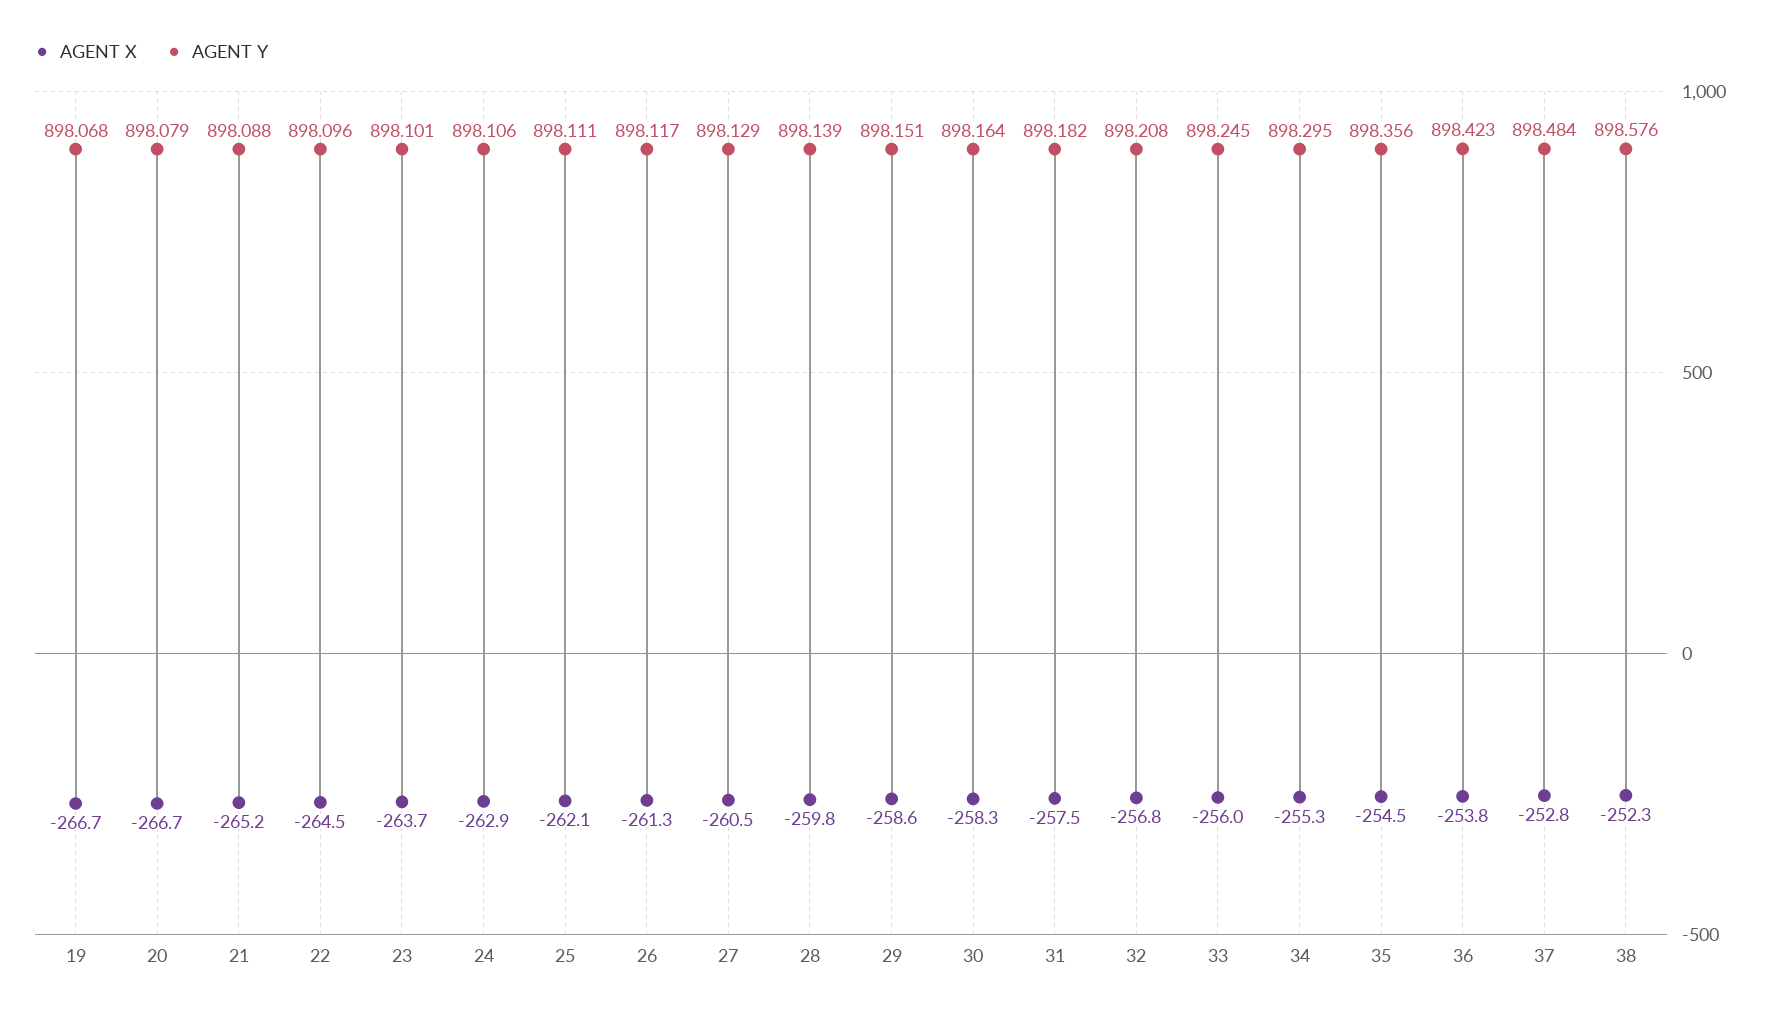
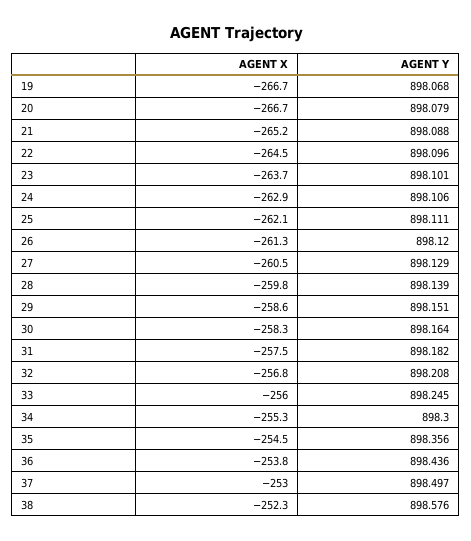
AGENT Y, 26: 898.117 -> 898.12
AGENT Y, 34: 898.295 -> 898.3
AGENT Y, 36: 898.423 -> 898.436
AGENT X, 37: -252.8 -> -253
AGENT Y, 37: 898.484 -> 898.497

